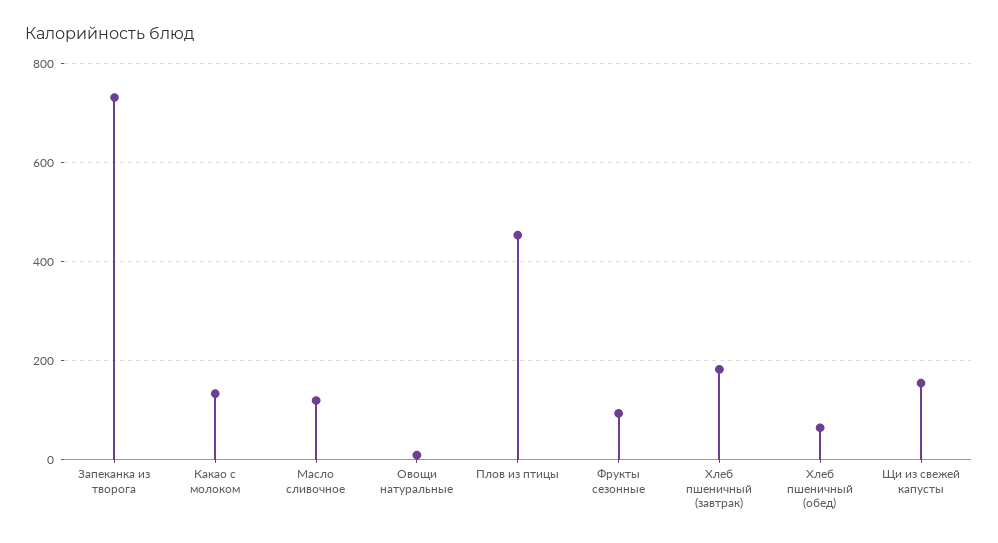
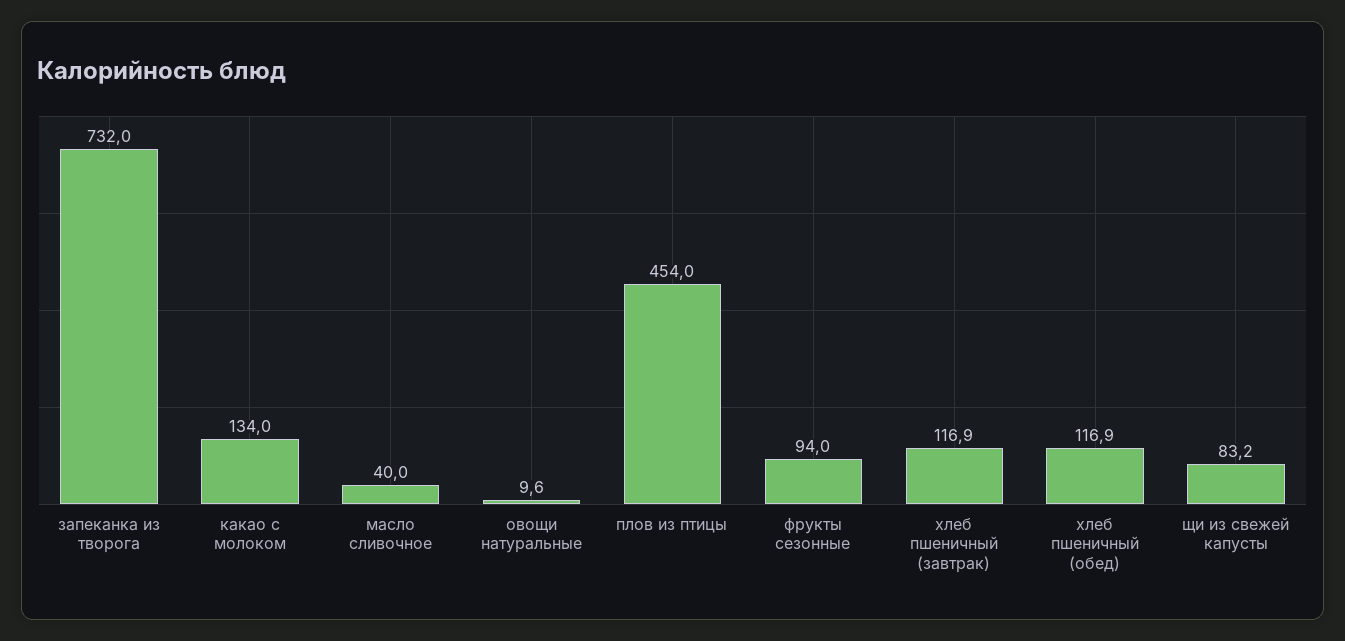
Масло сливочное: 120 -> 40
Хлеб пшеничный (завтрак): 180 -> 116.9
Хлеб пшеничный (обед): 60 -> 116.9
Щи из свежей капусты: 160 -> 83.2

